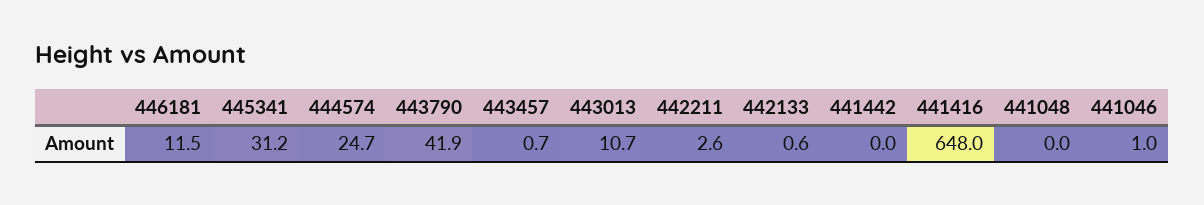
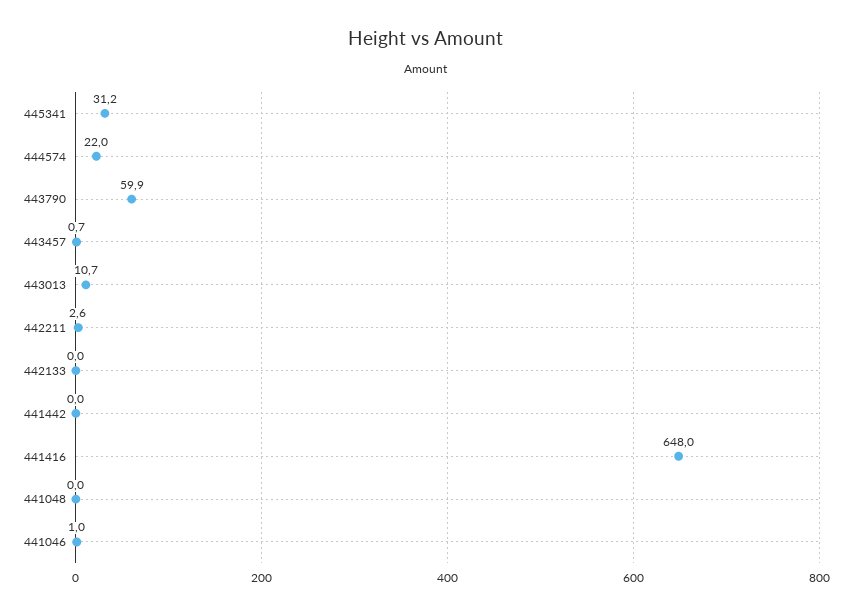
446181: 11.5 -> none
444574: 24.7 -> 22
443790: 41.9 -> 59.9
442133: 0.6 -> 0

